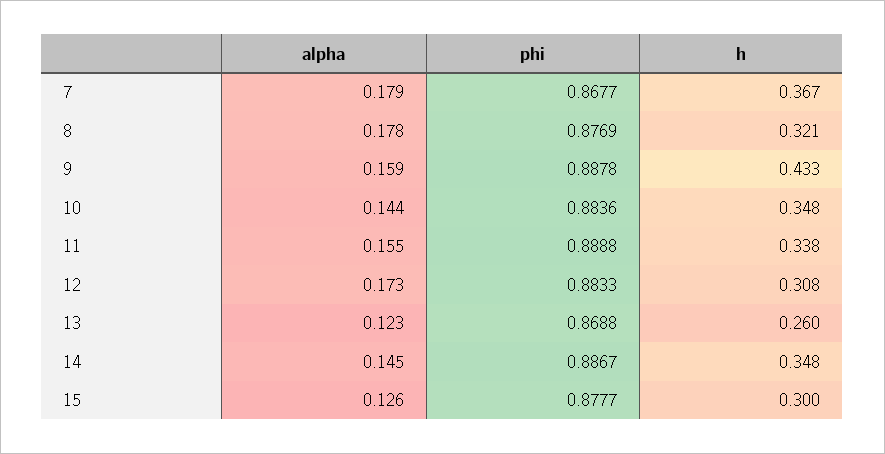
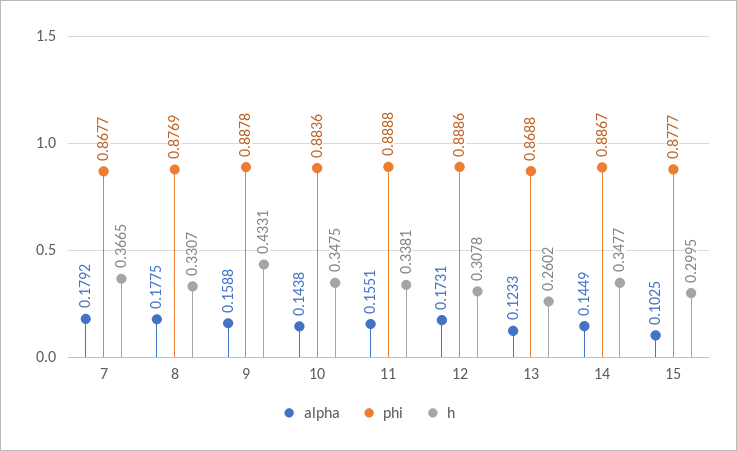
h, 8: 0.321 -> 0.3307
phi, 12: 0.8833 -> 0.8886
alpha, 15: 0.126 -> 0.1025

